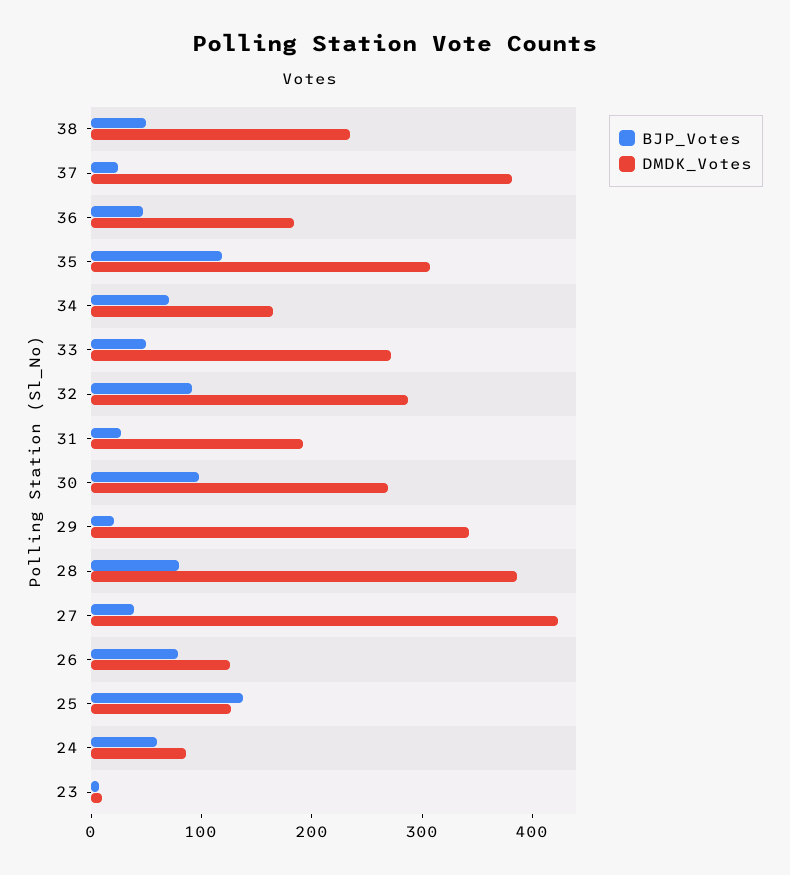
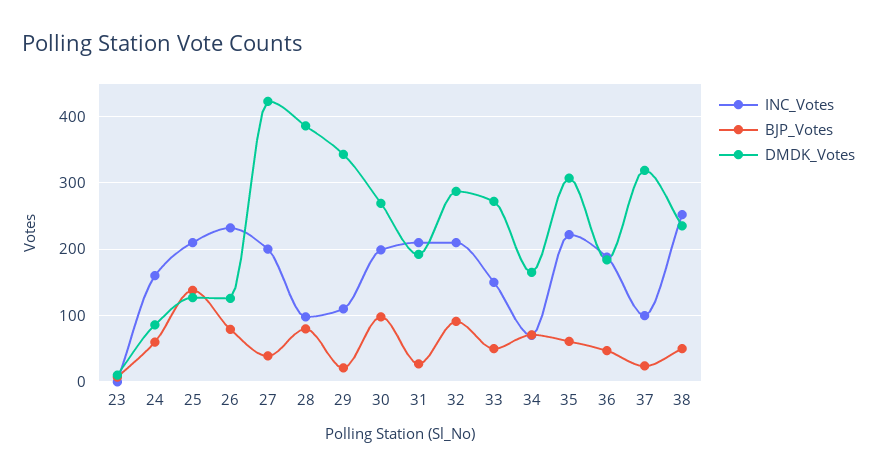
DMDK_Votes, 37: 380 -> 320
BJP_Votes, 35: 120 -> 60
INC_Votes, 23: none -> 0
INC_Votes, 24: none -> 160
INC_Votes, 25: none -> 210
INC_Votes, 26: none -> 230
INC_Votes, 27: none -> 200
INC_Votes, 28: none -> 100
INC_Votes, 29: none -> 110
INC_Votes, 30: none -> 200
INC_Votes, 31: none -> 210
INC_Votes, 32: none -> 210
INC_Votes, 33: none -> 150
INC_Votes, 34: none -> 70
INC_Votes, 35: none -> 220
INC_Votes, 36: none -> 190
INC_Votes, 37: none -> 100
INC_Votes, 38: none -> 250

